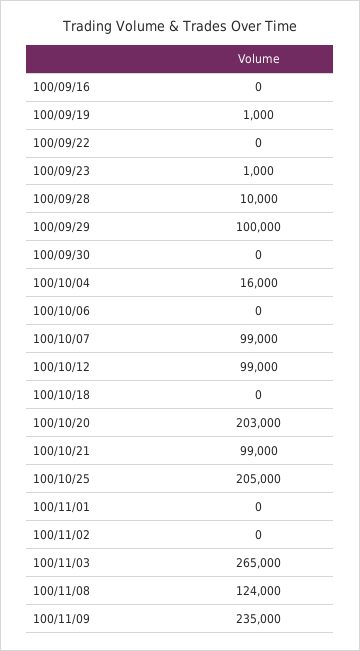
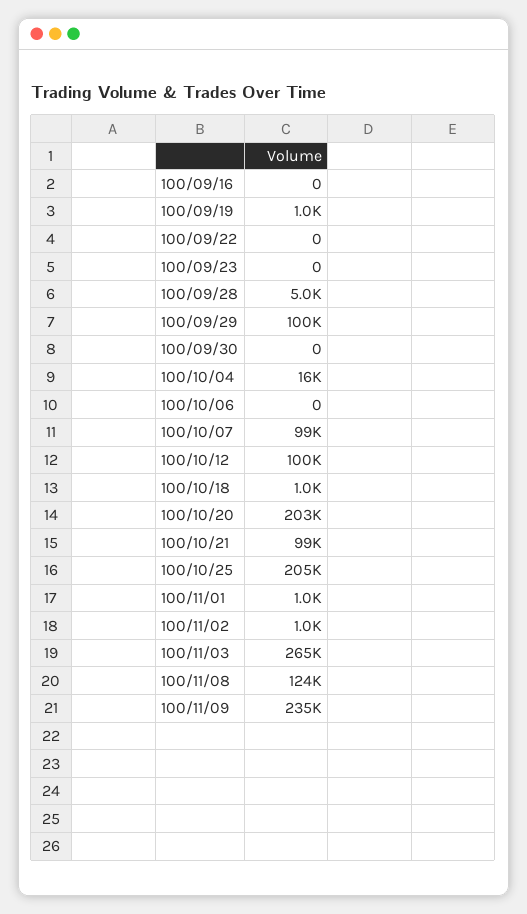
100/09/23: 1000 -> 0
100/09/28: 10000 -> 5000
100/10/12: 99000 -> 100000
100/10/18: 0 -> 1000
100/11/01: 0 -> 1000
100/11/02: 0 -> 1000

